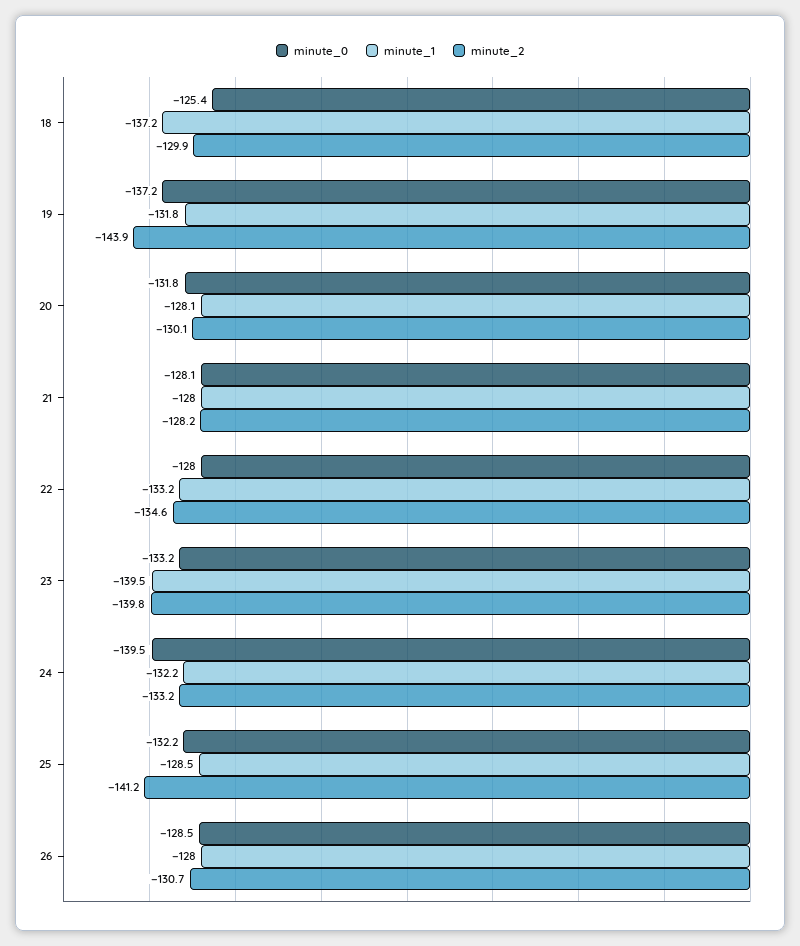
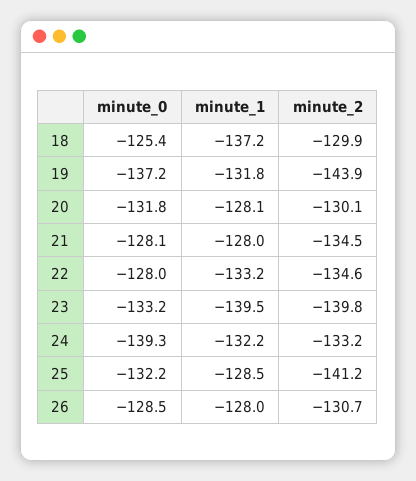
minute_2, 21: -128.2 -> -134.5
minute_0, 24: -139.5 -> -139.3

